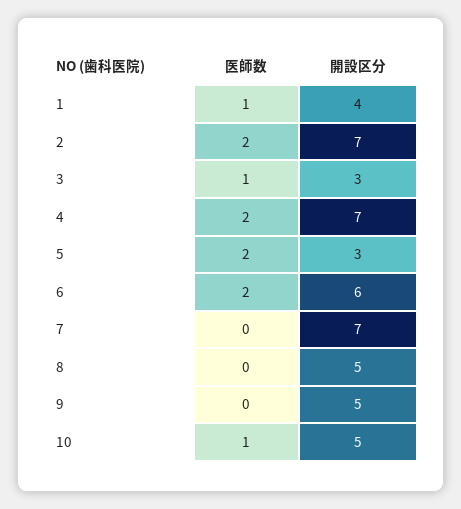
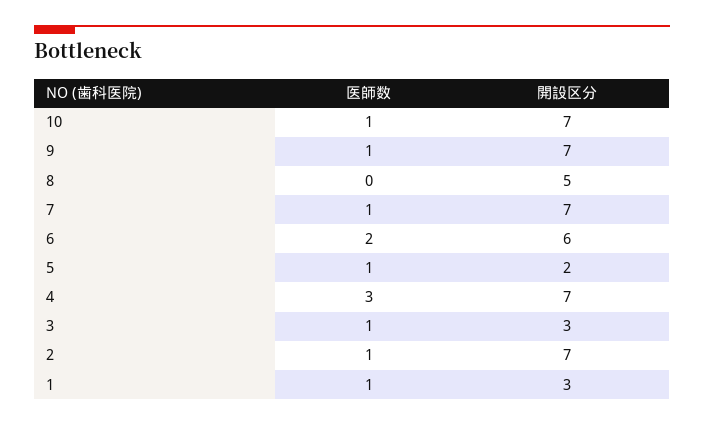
開設区分, 1: 4 -> 3
医師数, 2: 2 -> 1
医師数, 4: 2 -> 3
医師数, 5: 2 -> 1
開設区分, 5: 3 -> 2
医師数, 7: 0 -> 1
医師数, 9: 0 -> 1
開設区分, 9: 5 -> 7
開設区分, 10: 5 -> 7

